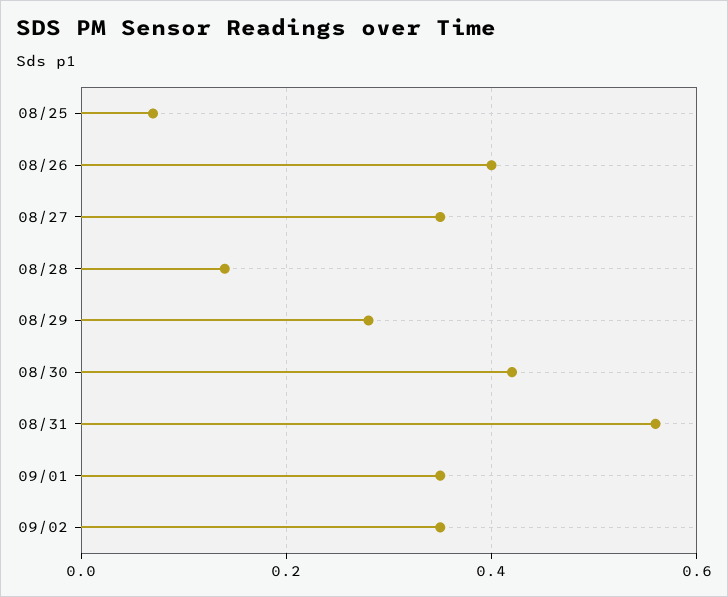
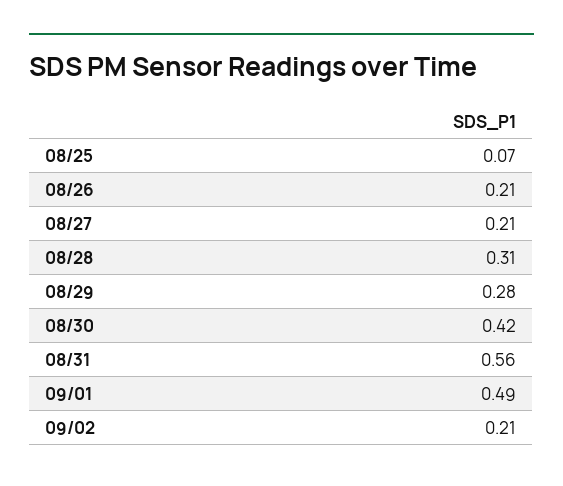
08/26: 0.4 -> 0.21
08/27: 0.35 -> 0.21
08/28: 0.15 -> 0.31
09/01: 0.35 -> 0.49
09/02: 0.35 -> 0.21

